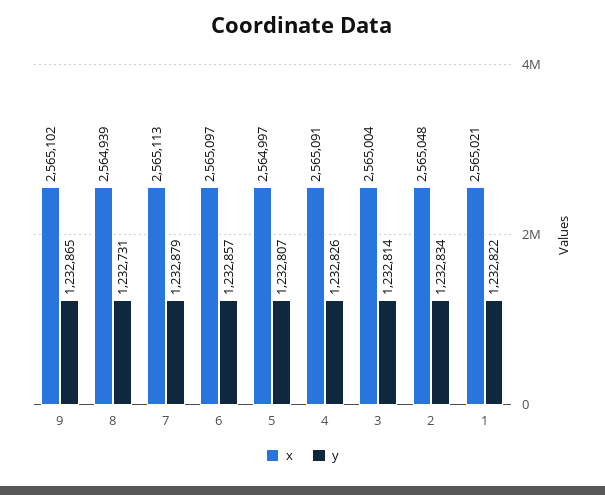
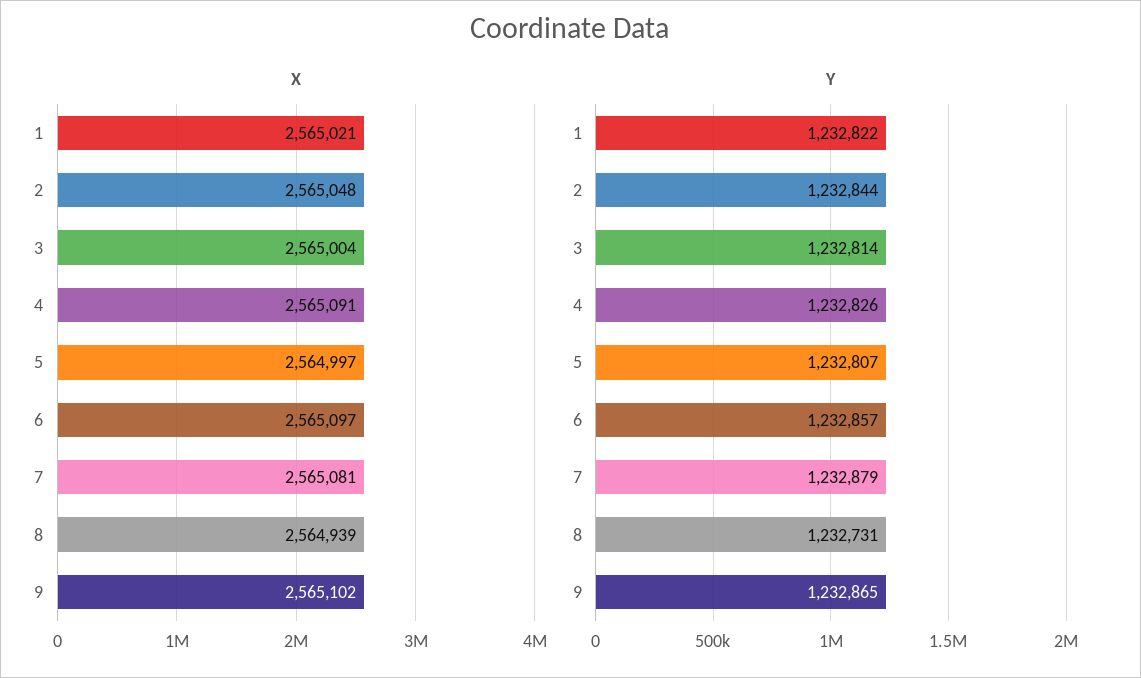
x, 7: 2565113 -> 2565081
y, 2: 1232834 -> 1232844

